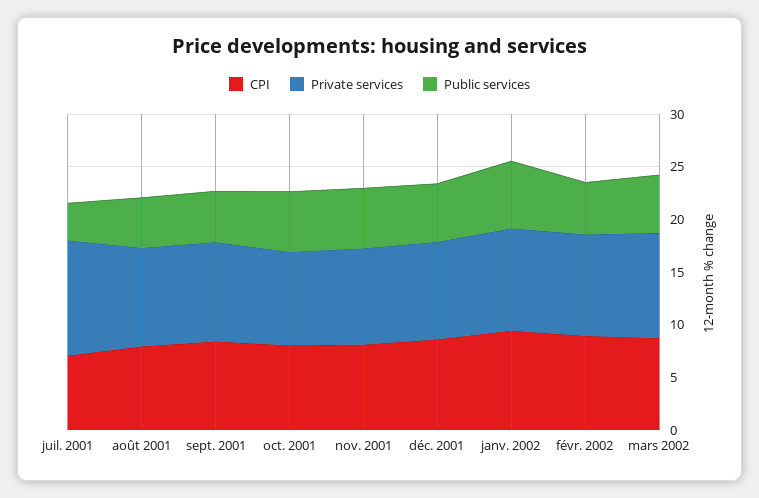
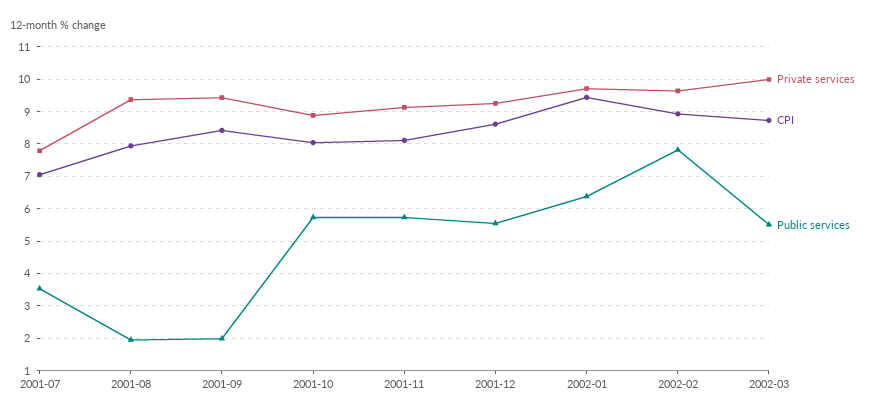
Private services, juil. 2001: 11 -> 7.8
Public services, août 2001: 5 -> 2
Public services, sept. 2001: 5 -> 2
Public services, févr. 2002: 5 -> 7.8

